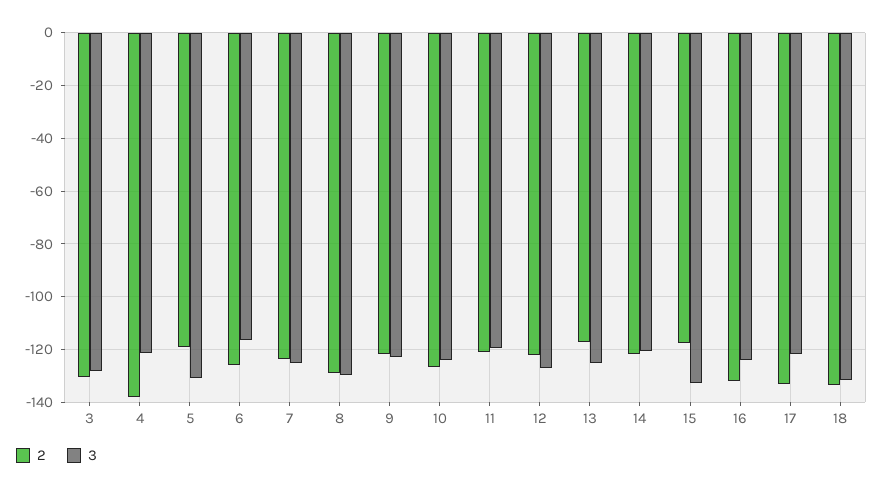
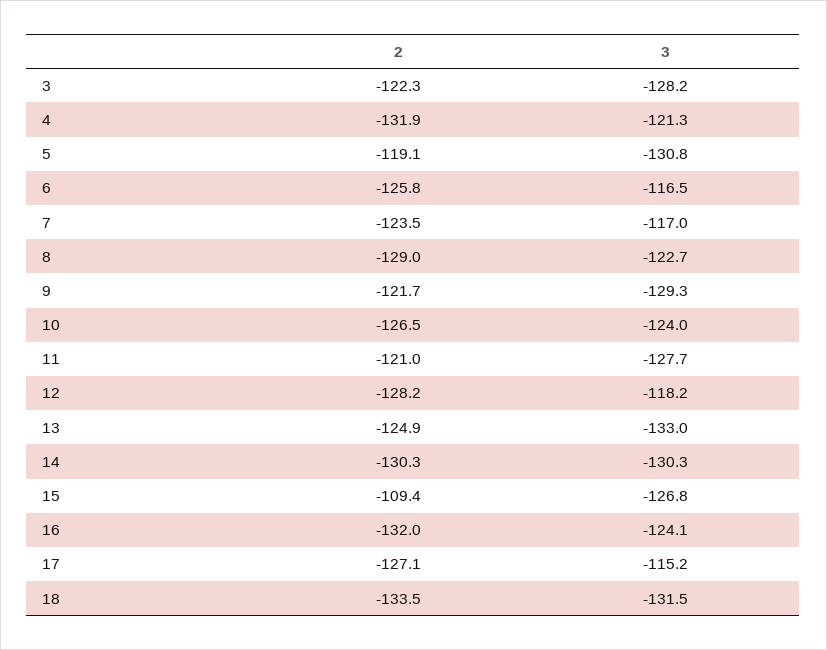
2, 3: -130 -> -122.3
2, 4: -137.5 -> -131.9
3, 7: -125 -> -117
3, 8: -130 -> -122.7
3, 9: -122.5 -> -129.3
3, 11: -120 -> -127.7
2, 12: -122.5 -> -128.2
3, 12: -127.5 -> -118.2
2, 13: -117.5 -> -124.9
3, 13: -125 -> -133
2, 14: -122.5 -> -130.3
3, 14: -120 -> -130.3
2, 15: -117.5 -> -109.4
3, 15: -132.5 -> -126.8
2, 17: -132.5 -> -127.1
3, 17: -122.5 -> -115.2

